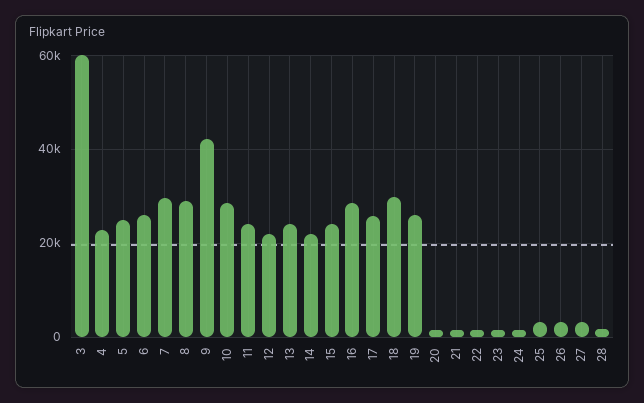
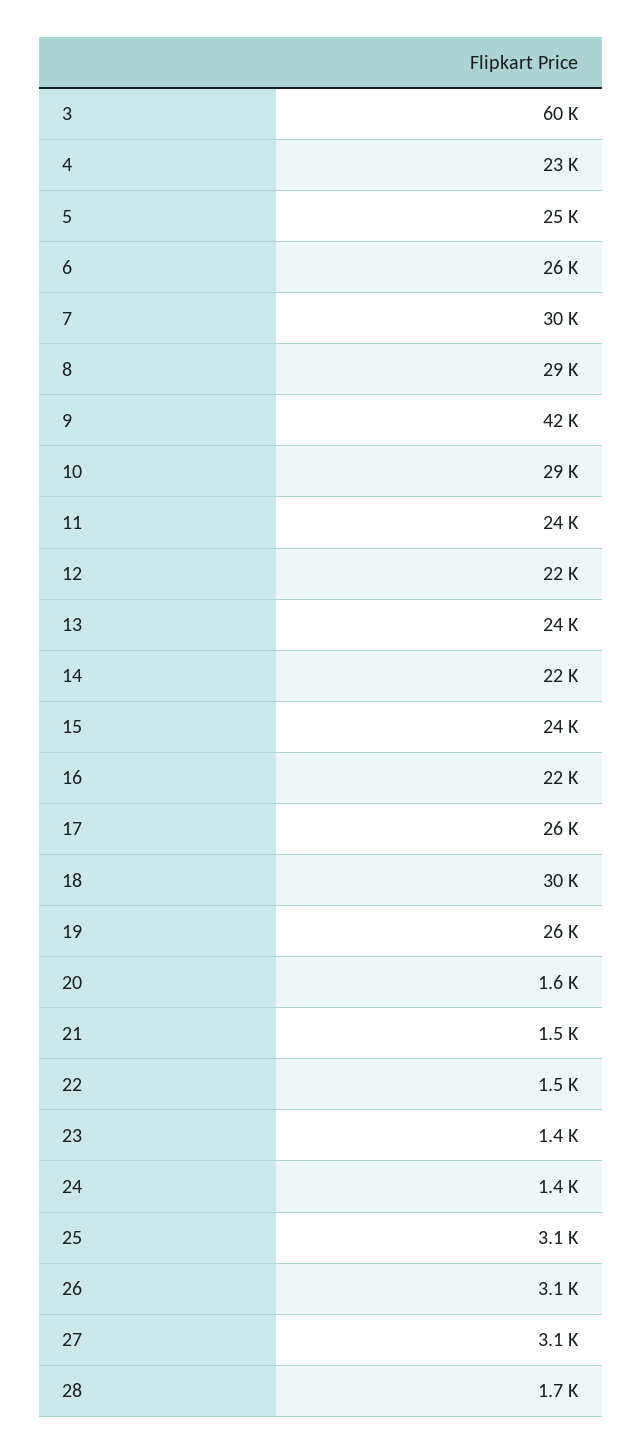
16: 28000 -> 22000

